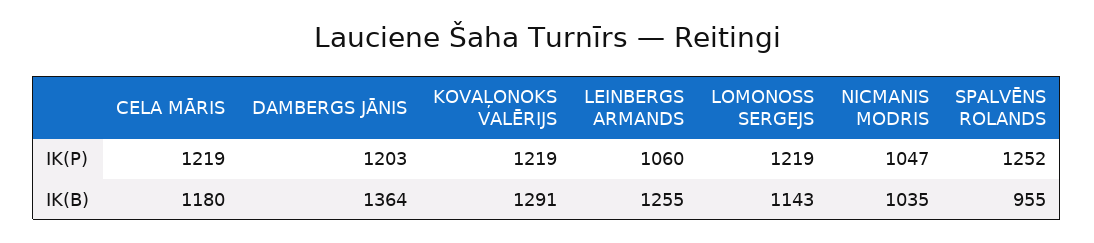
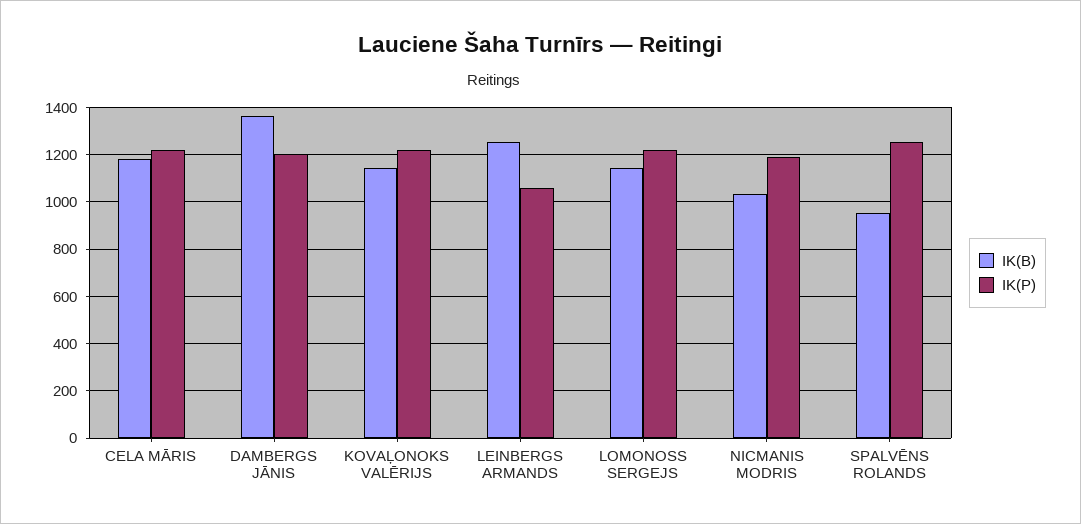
IK(P), NICMANIS MODRIS: 1047 -> 1200
IK(B), KOVAĻONOKS VALĒRIJS: 1291 -> 1150

